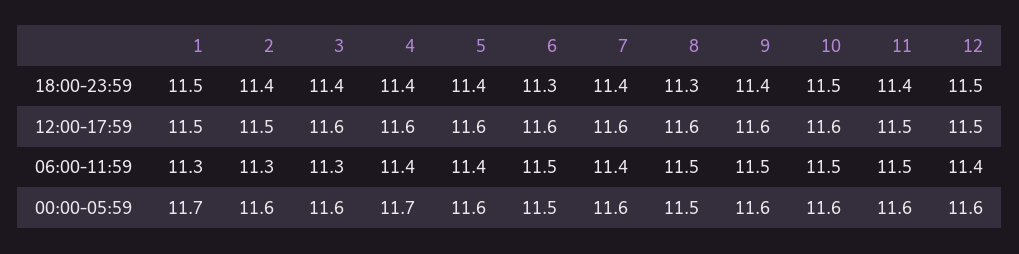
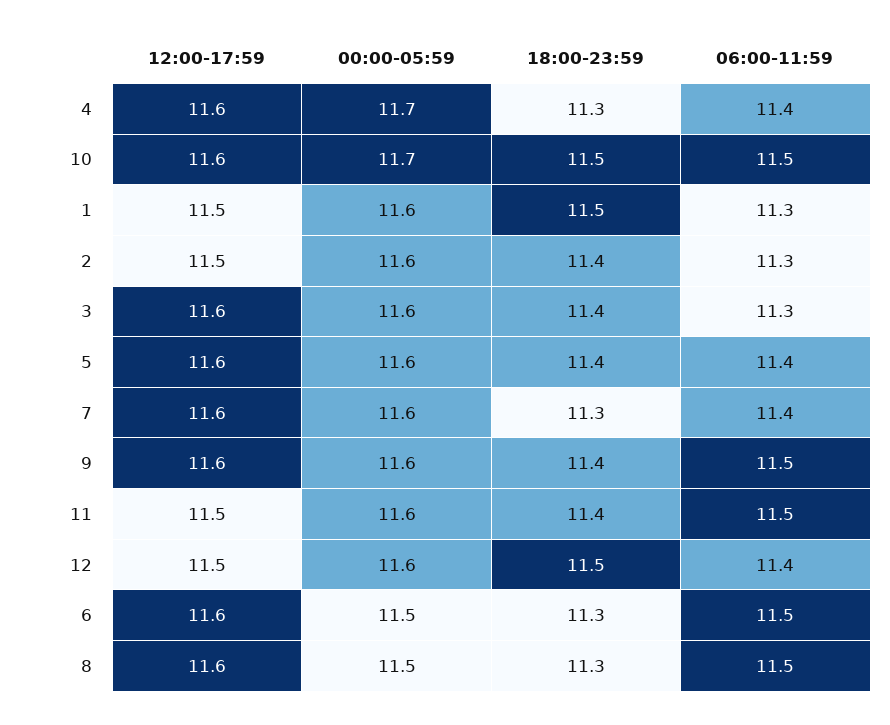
4, 18:00-23:59: 11.4 -> 11.3
7, 18:00-23:59: 11.4 -> 11.3
1, 00:00-05:59: 11.7 -> 11.6
10, 00:00-05:59: 11.6 -> 11.7

